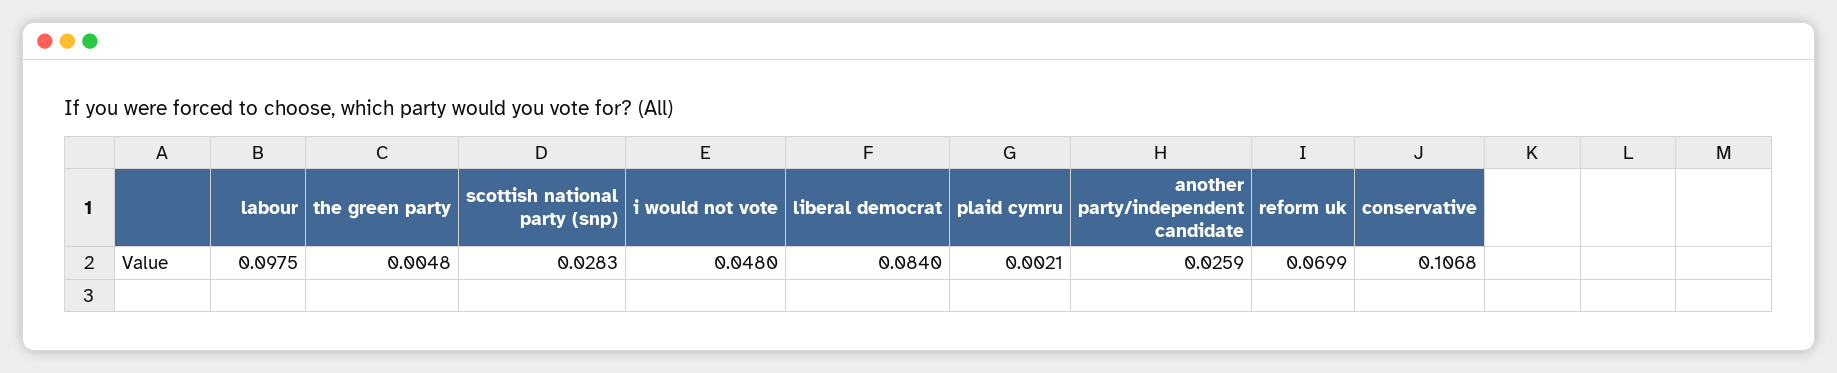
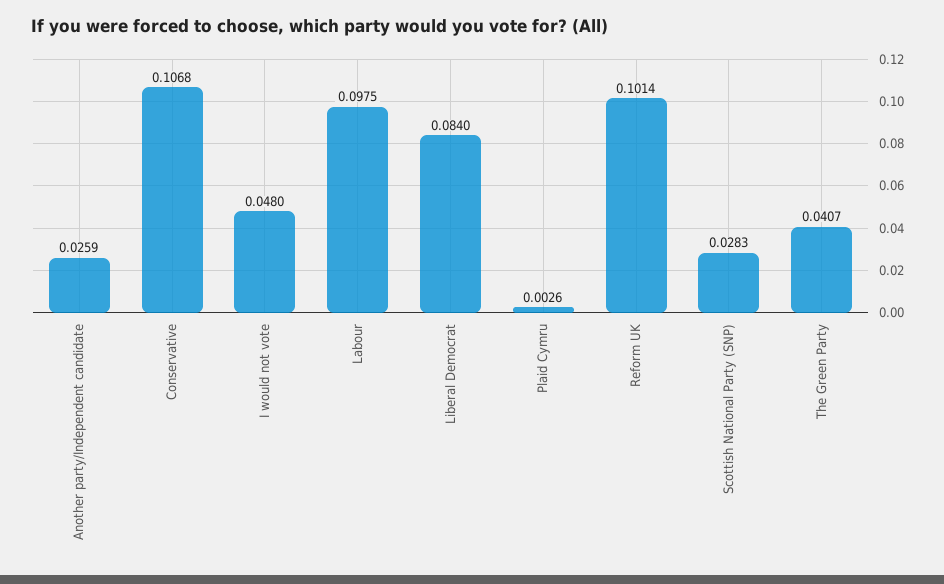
the green party: 0.0048 -> 0.0407
plaid cymru: 0.0021 -> 0.0026
reform uk: 0.0699 -> 0.1014

